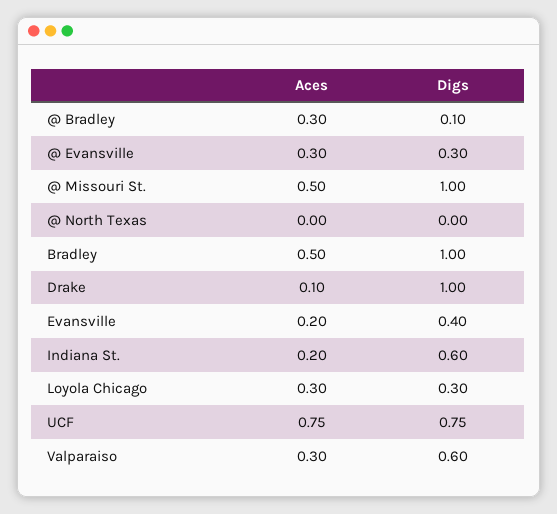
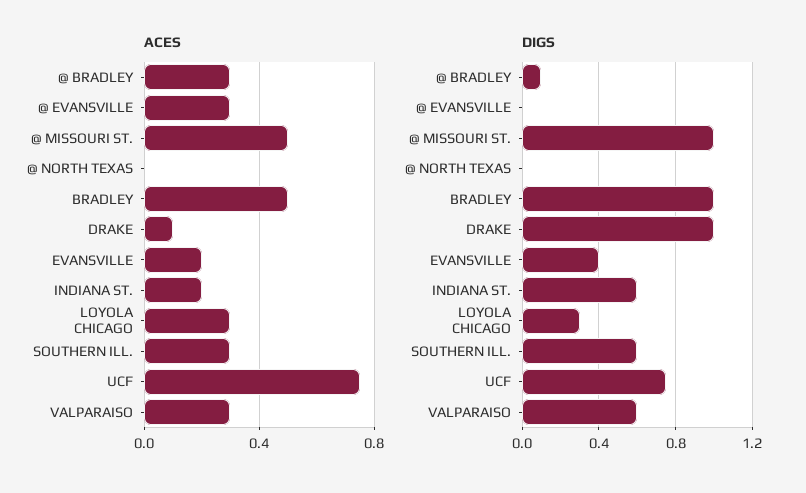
Digs, @ Evansville: 0.3 -> 0
Aces, SOUTHERN ILL.: none -> 0.3
Digs, SOUTHERN ILL.: none -> 0.6

